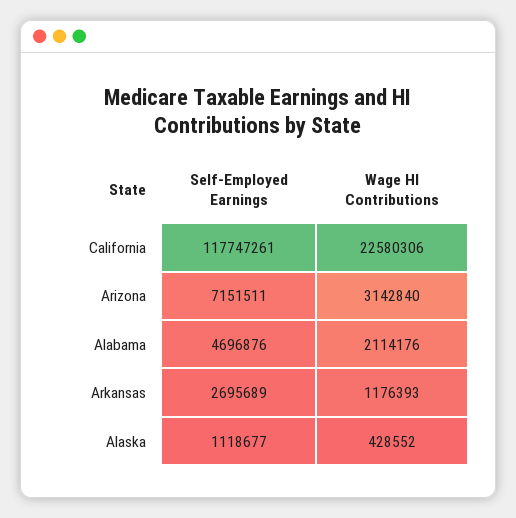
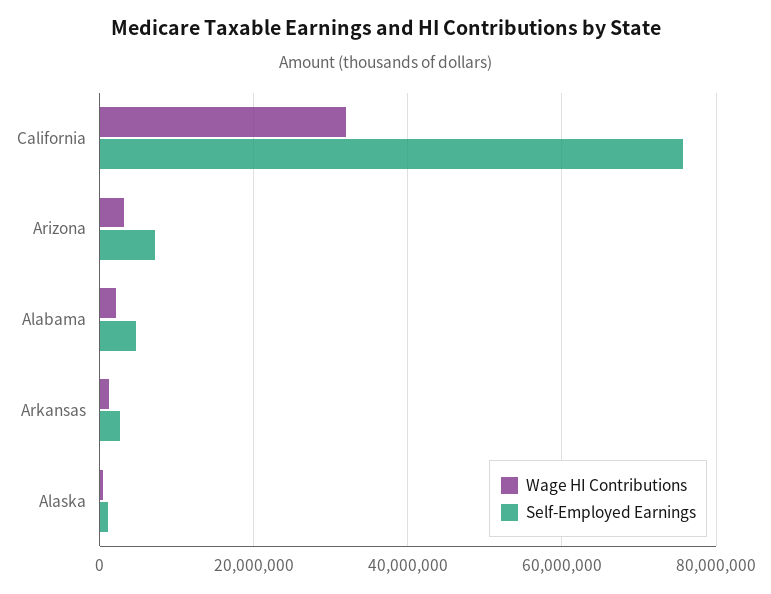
Self-Employed Earnings, California: 117747261 -> 76000000
Wage HI Contributions, California: 22580306 -> 32000000

